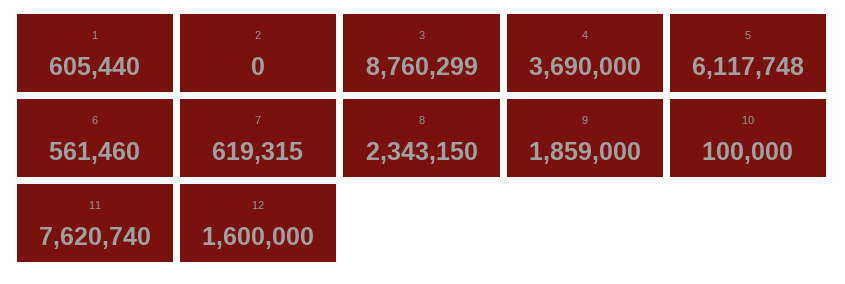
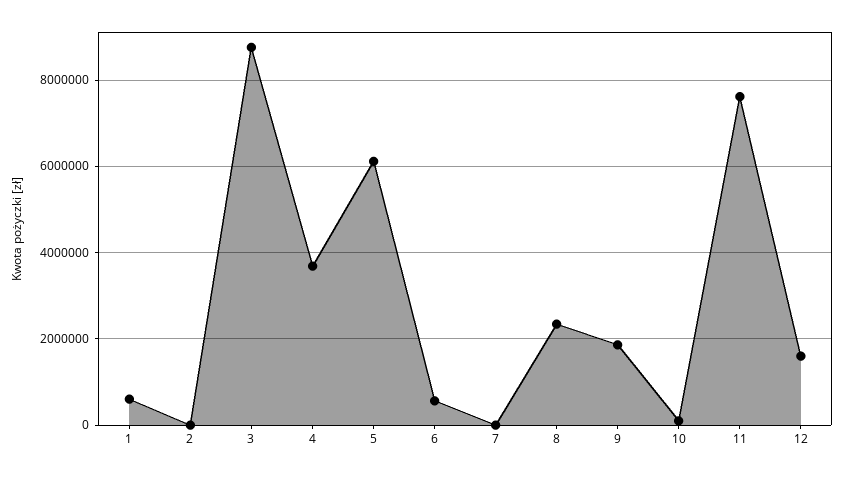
7: 619315 -> 0

